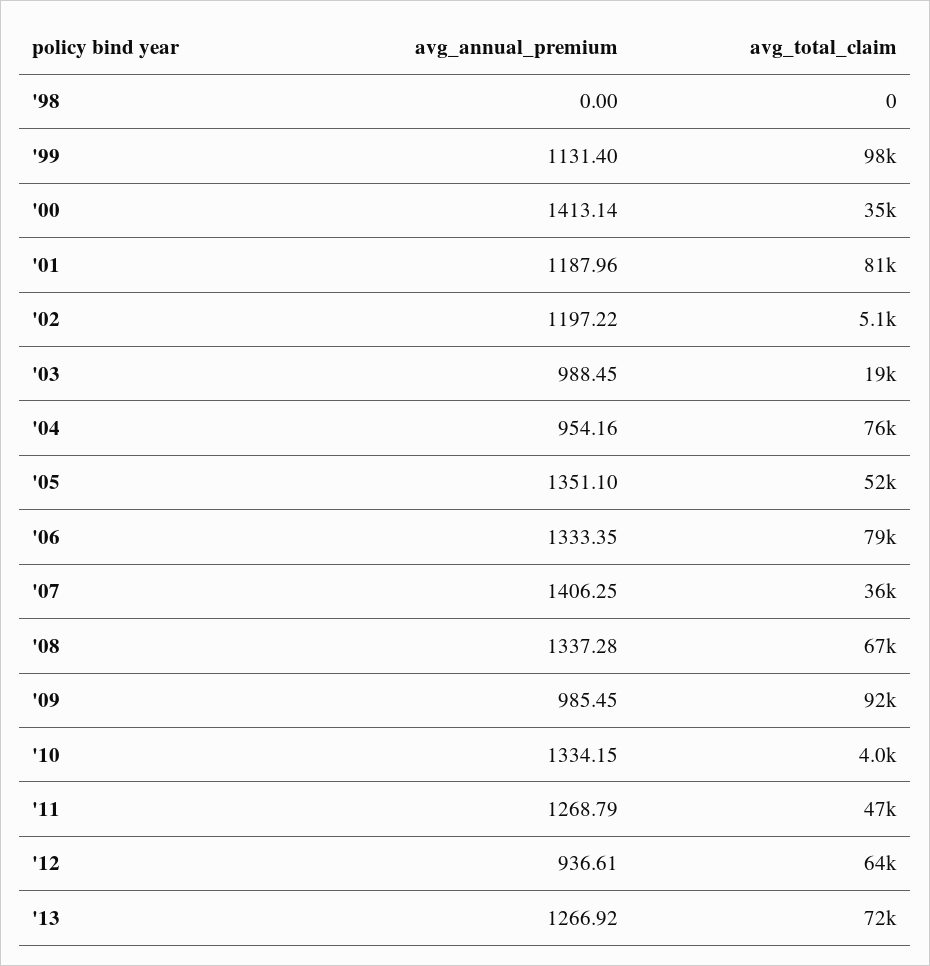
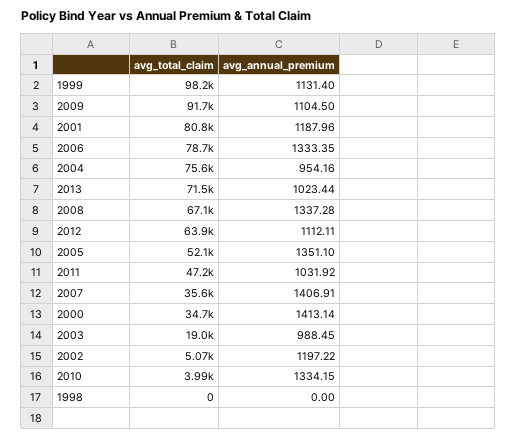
avg_annual_premium, '07: 1406.25 -> 1406.91
avg_annual_premium, '09: 985.45 -> 1104.5
avg_annual_premium, '11: 1268.79 -> 1031.92
avg_annual_premium, '12: 936.61 -> 1112.11
avg_annual_premium, '13: 1266.92 -> 1023.44

